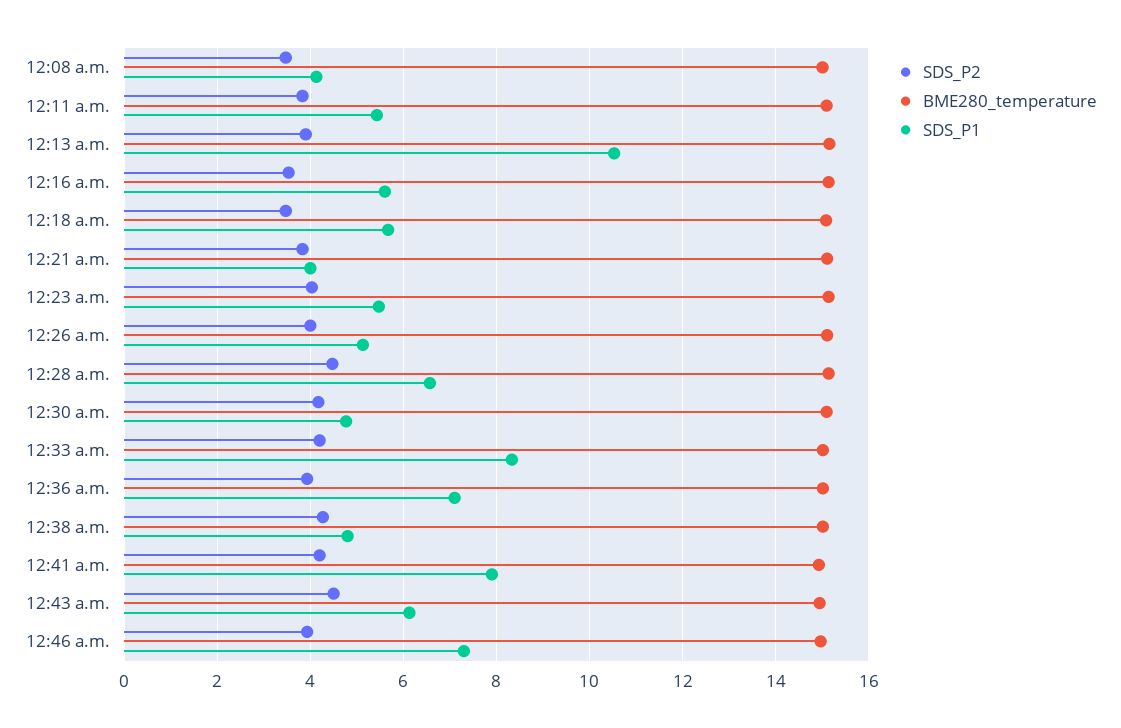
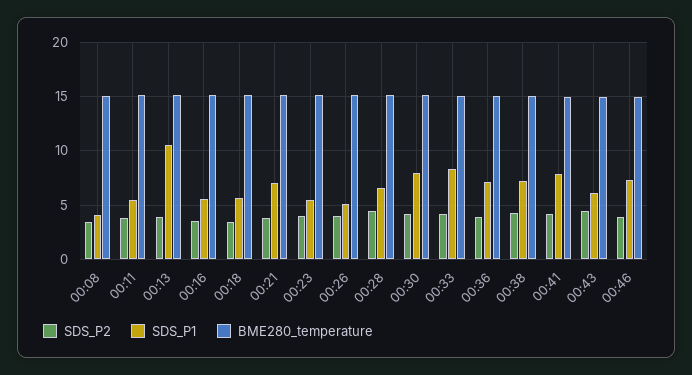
SDS_P1, 12:21 a.m.: 4 -> 7
SDS_P1, 12:30 a.m.: 4.8 -> 8
SDS_P1, 12:38 a.m.: 4.8 -> 7

